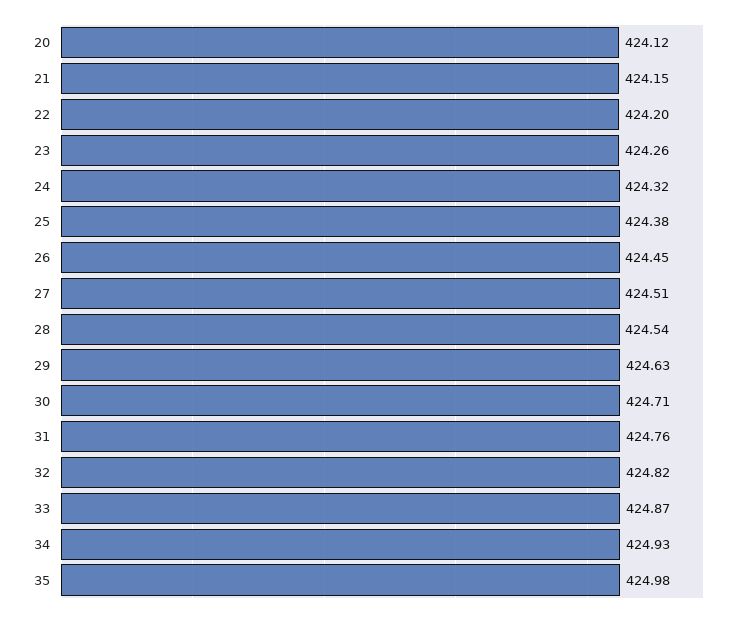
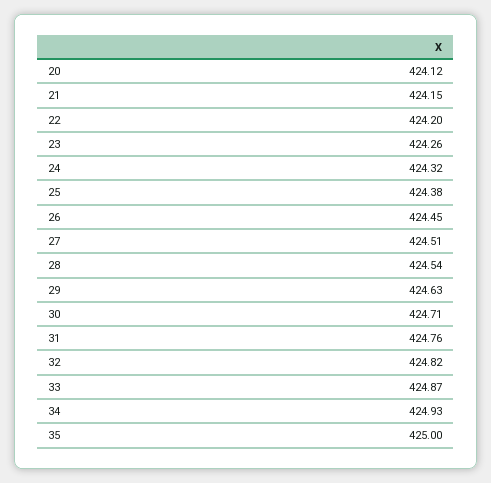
35: 424.98 -> 425

